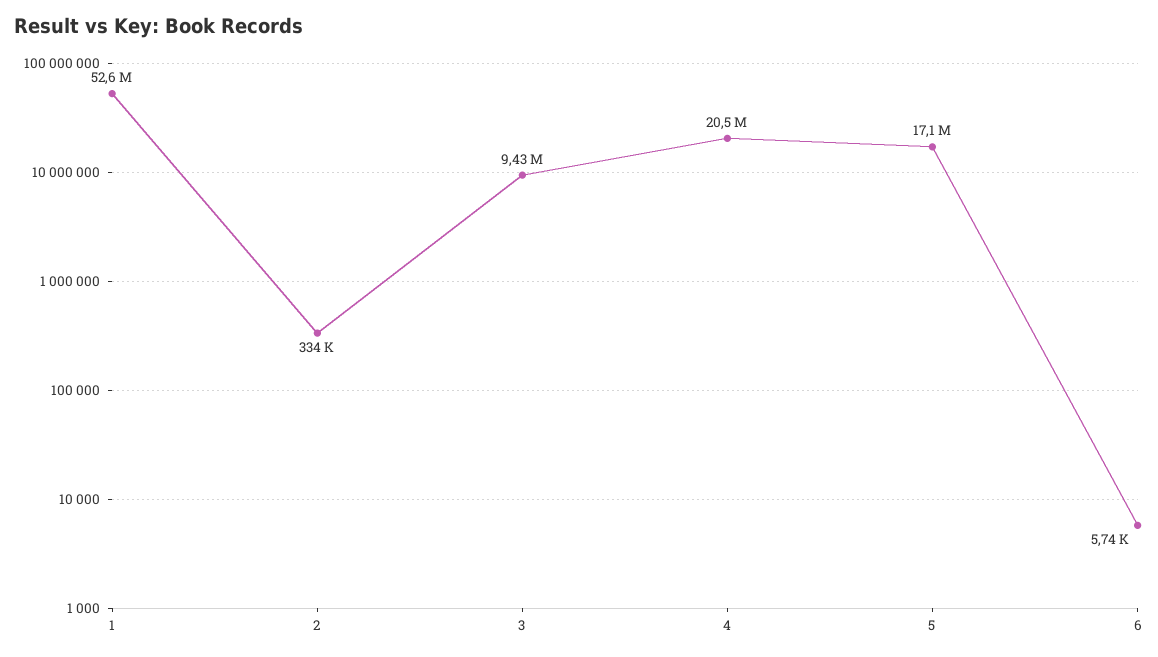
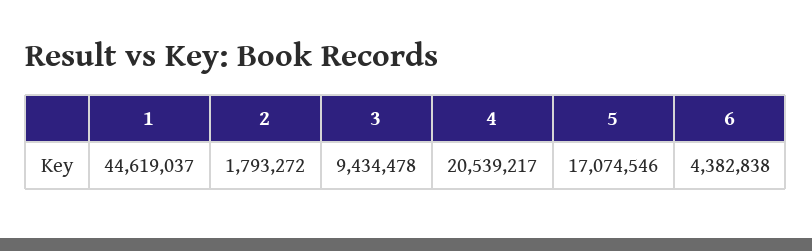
1: 52600000 -> 44619037
2: 334000 -> 1793272
6: 5740 -> 4382838

